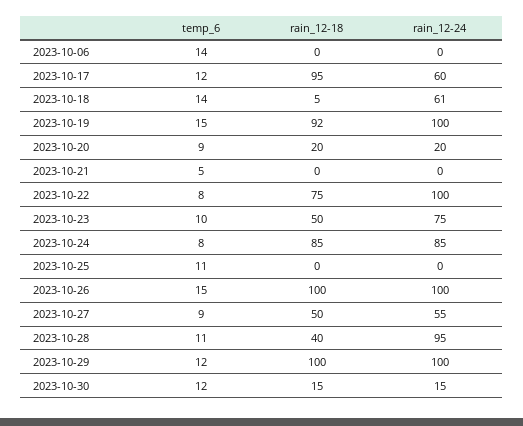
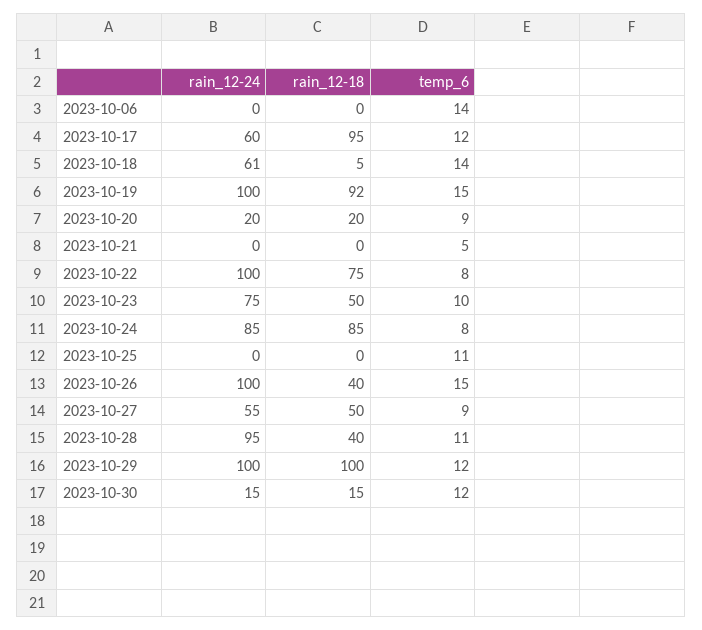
rain_12-18, 2023-10-26: 100 -> 40

